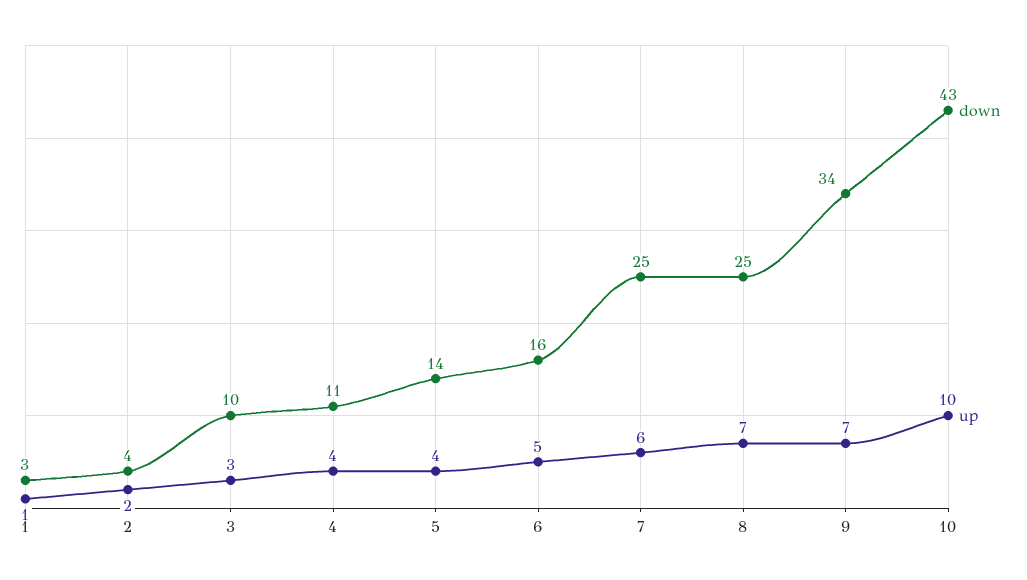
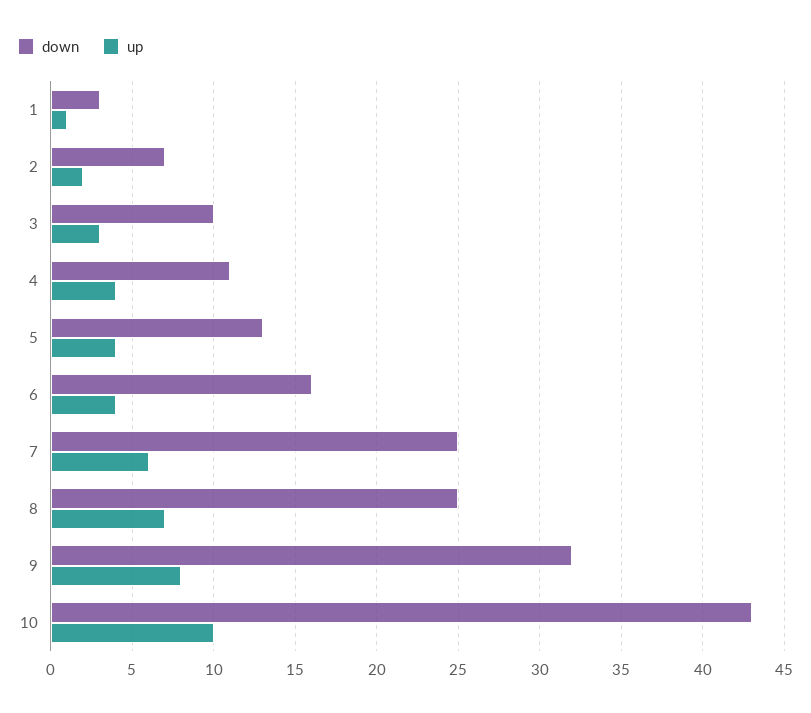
down, 2: 4 -> 7
down, 5: 14 -> 13
up, 6: 5 -> 4
down, 9: 34 -> 32
up, 9: 7 -> 8

